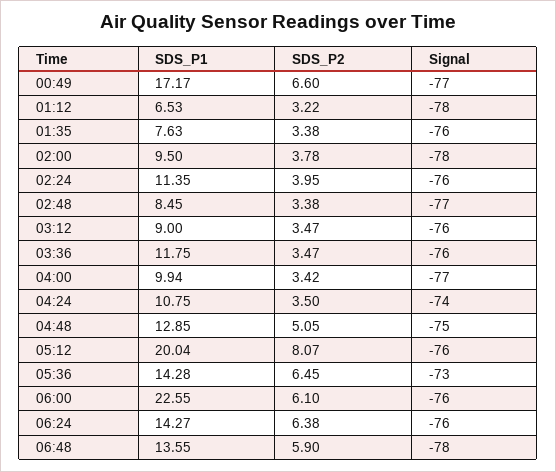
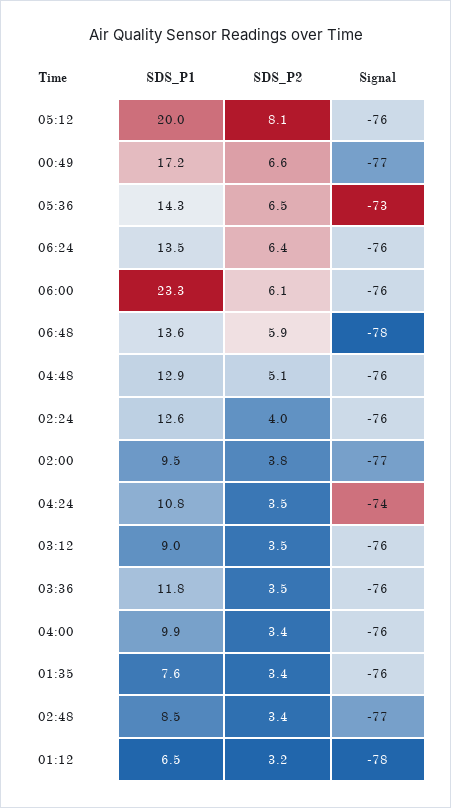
Signal, 02:00: -78 -> -77
SDS_P1, 02:24: 11.35 -> 12.6
Signal, 04:00: -77 -> -76
Signal, 04:48: -75 -> -76
SDS_P1, 06:00: 22.55 -> 23.3
SDS_P1, 06:24: 14.27 -> 13.5

